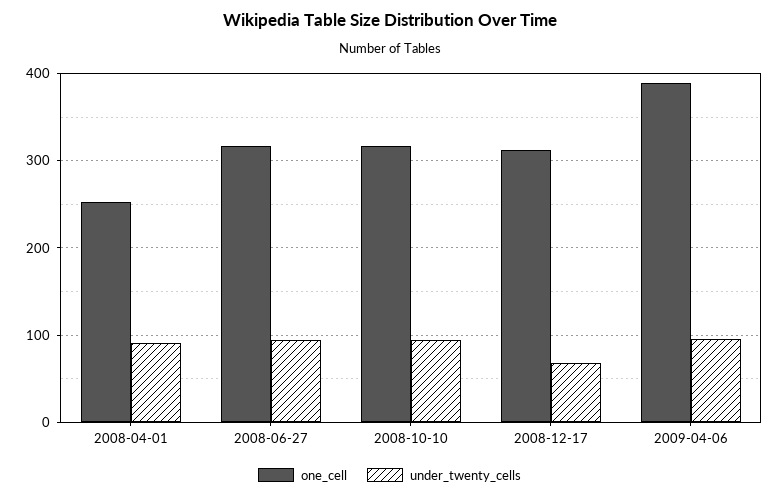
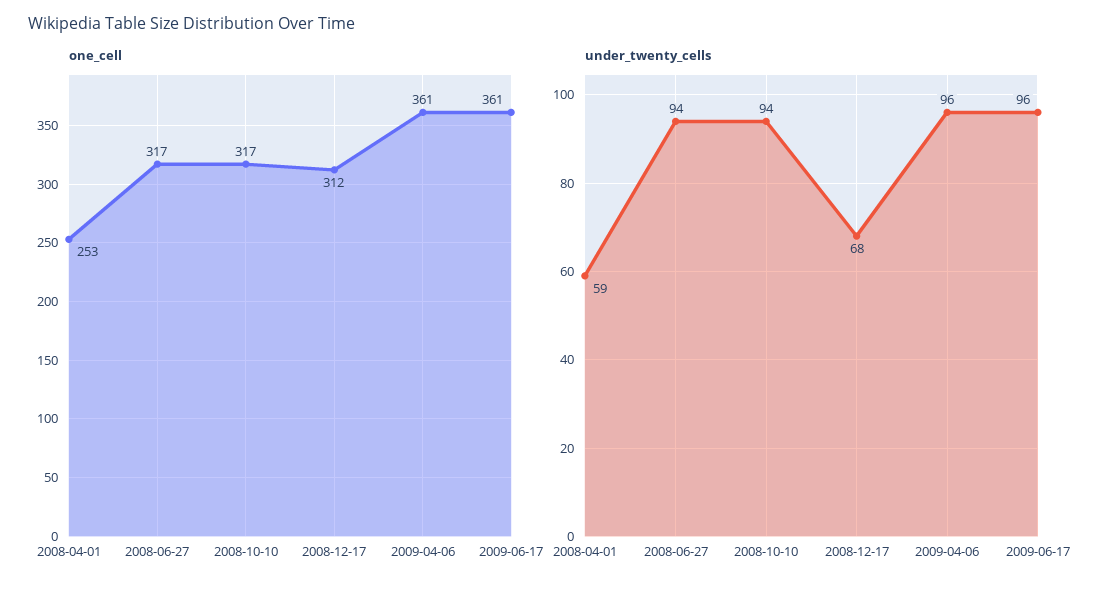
under_twenty_cells, 2008-04-01: 90 -> 59
one_cell, 2009-04-06: 390 -> 361
one_cell, 2009-06-17: none -> 361
under_twenty_cells, 2009-06-17: none -> 96

